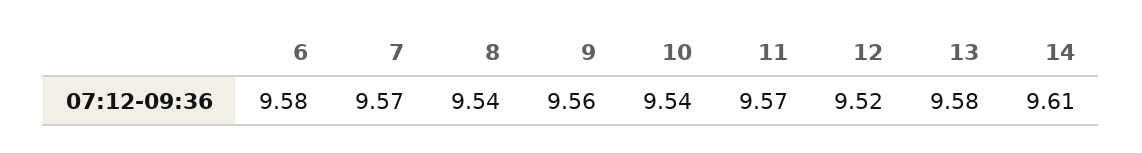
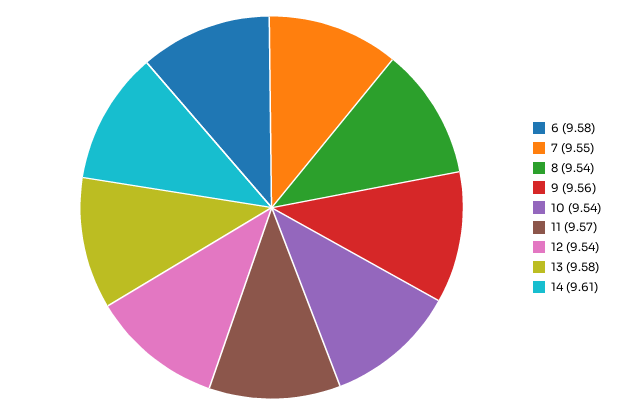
7: 9.57 -> 9.55
12: 9.52 -> 9.54

